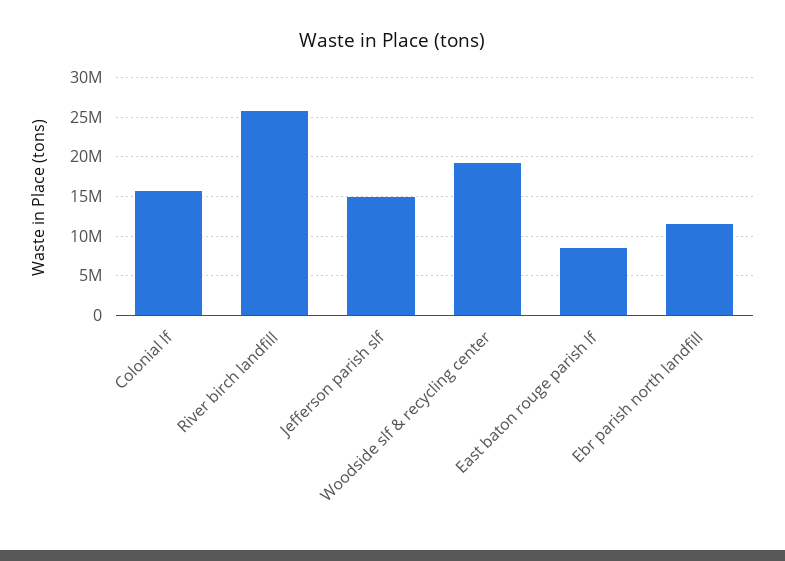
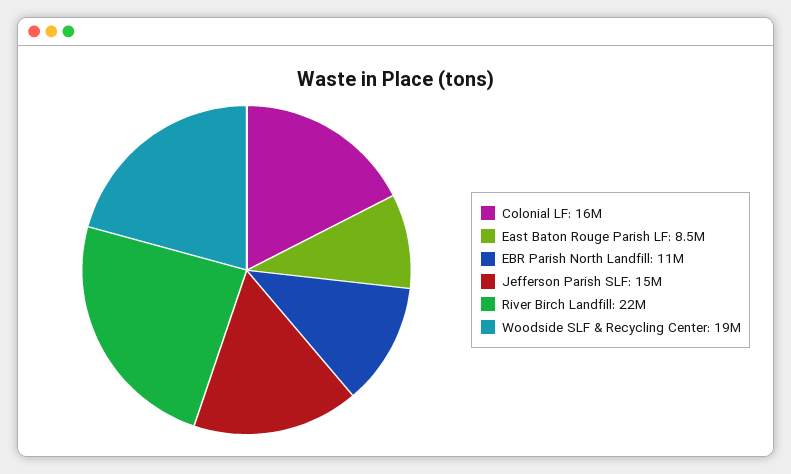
River birch landfill: 26000000 -> 22000000

